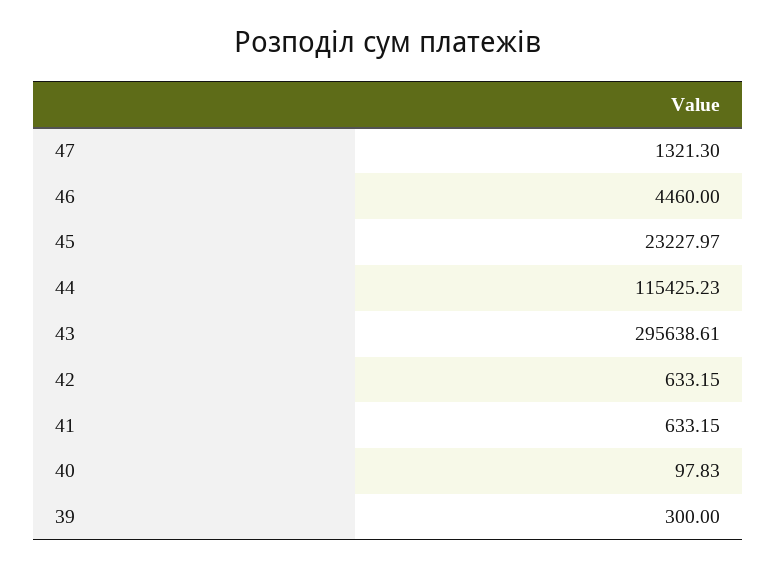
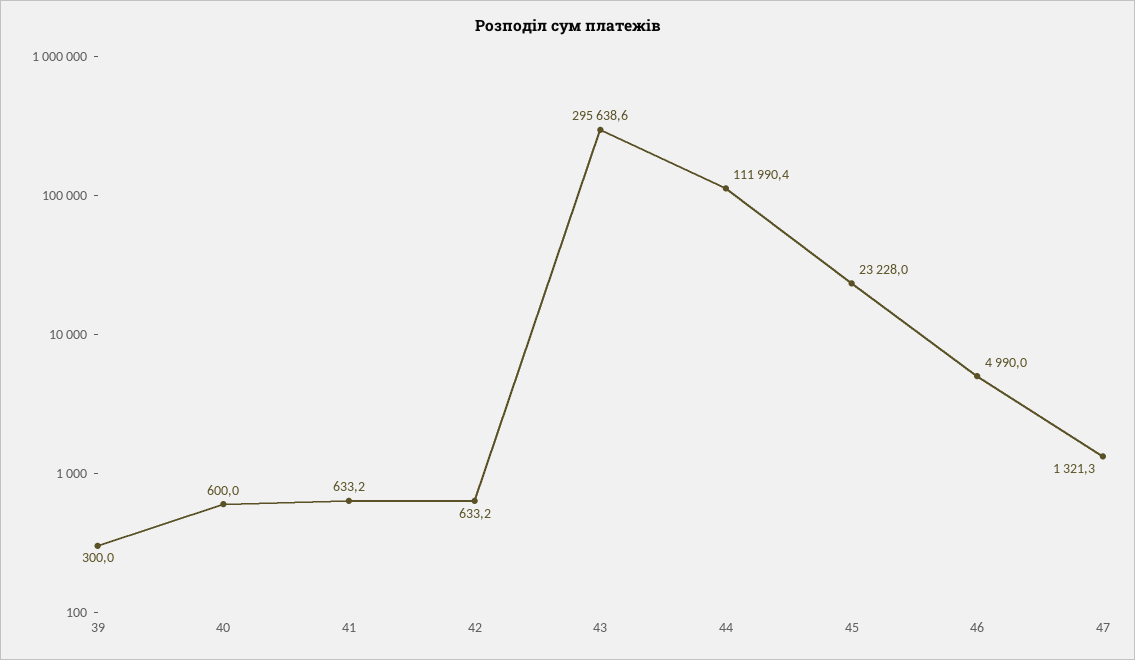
46: 4460 -> 4990
44: 115425.23 -> 111990.4
40: 97.83 -> 600

